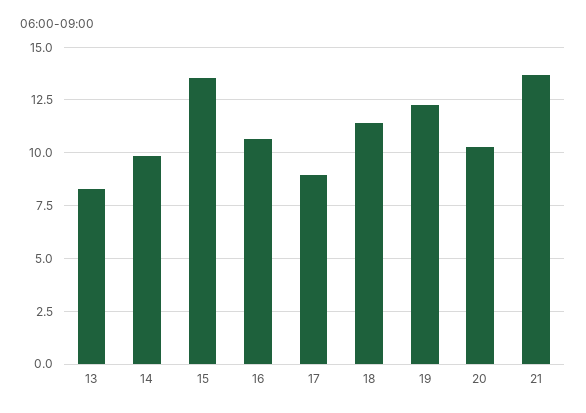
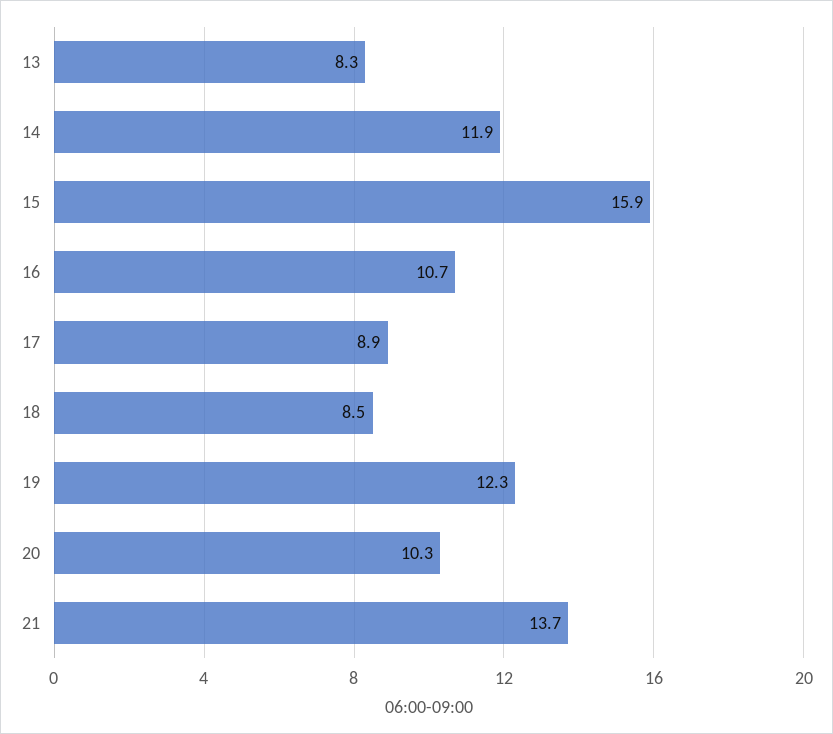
14: 10 -> 11.9
15: 13.5 -> 15.9
18: 11.5 -> 8.5

